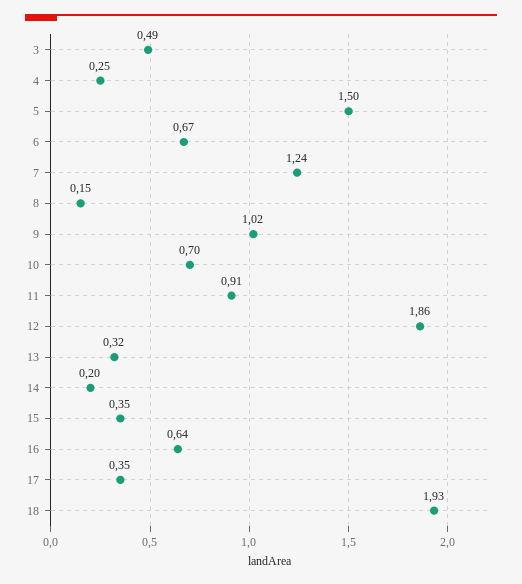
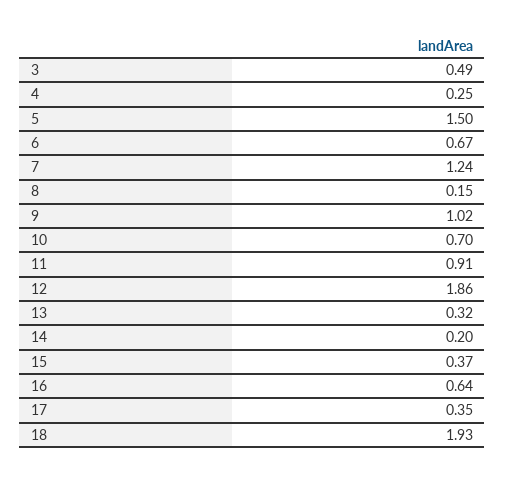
15: 0.35 -> 0.37

